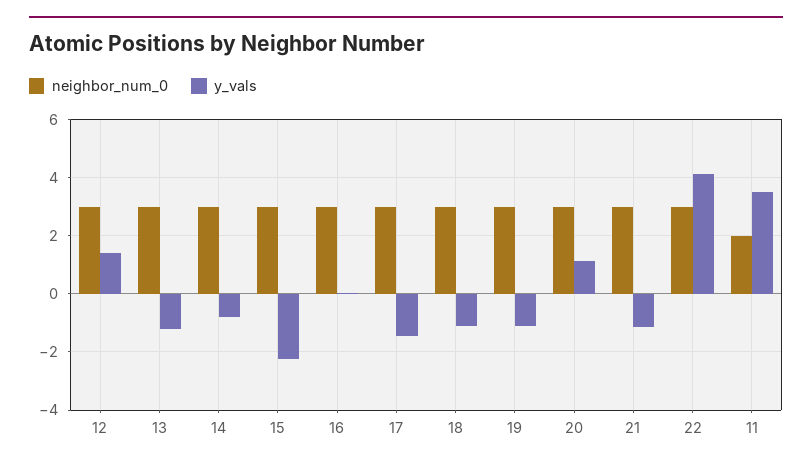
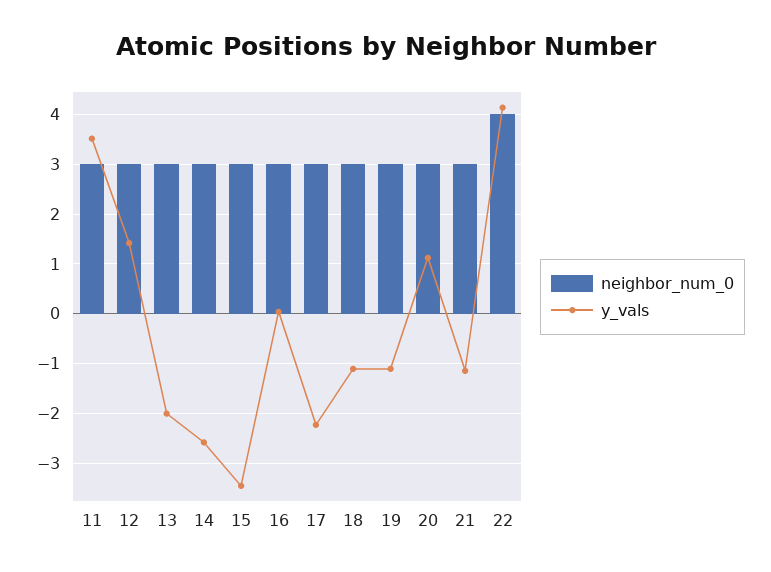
y_vals, 13: -1.25 -> -2
y_vals, 14: -0.75 -> -2.6
y_vals, 15: -2.25 -> -3.4
y_vals, 17: -1.5 -> -2.2
neighbor_num_0, 22: 3 -> 4
neighbor_num_0, 11: 2 -> 3

